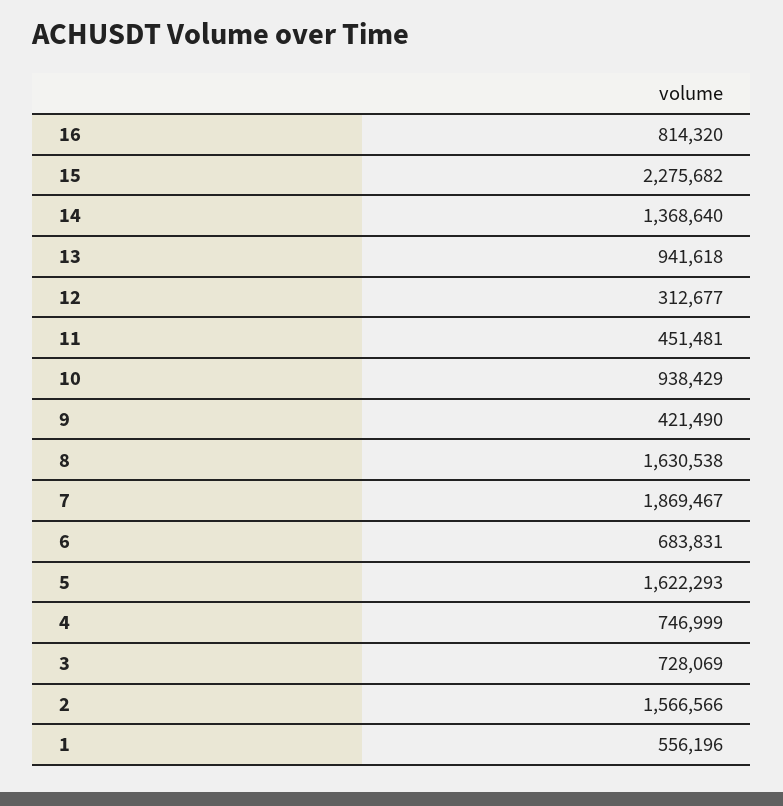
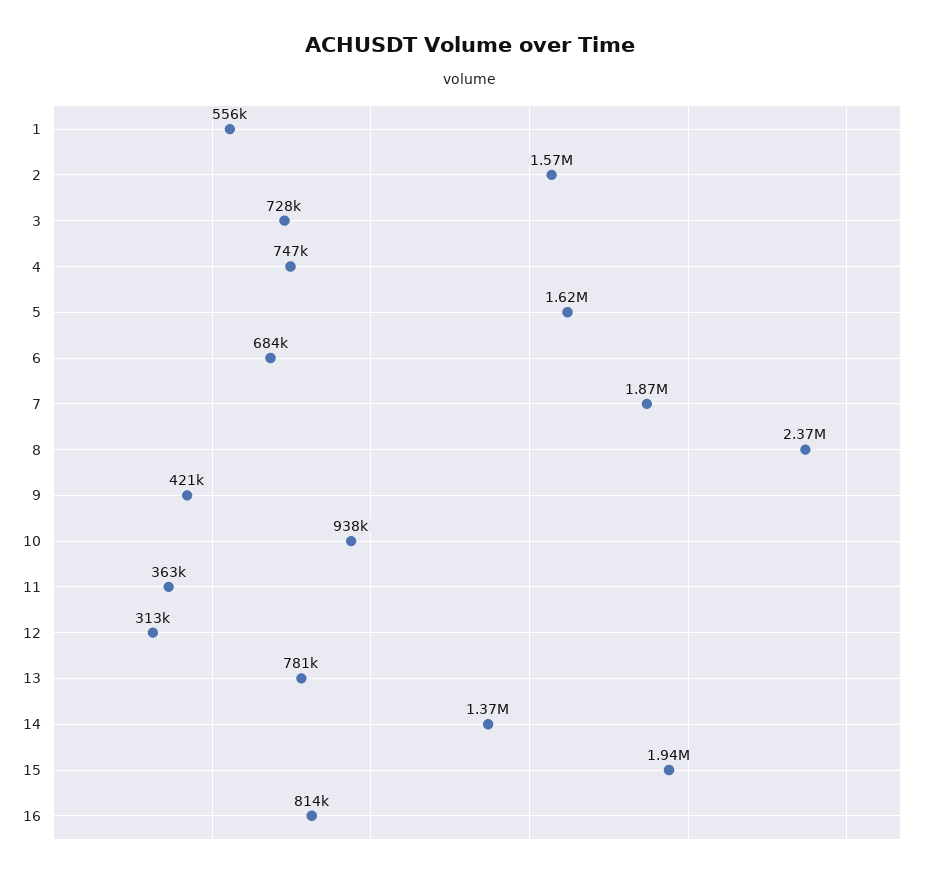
15: 2275682 -> 1940000
13: 941618 -> 781000
11: 451481 -> 363000
8: 1630538 -> 2370000

